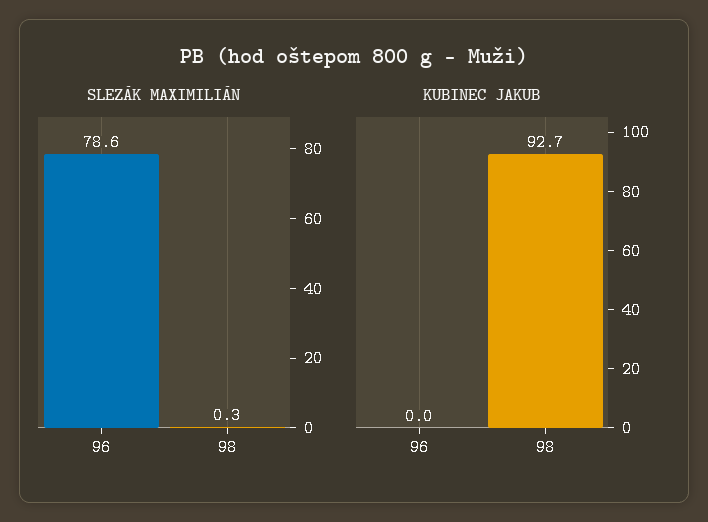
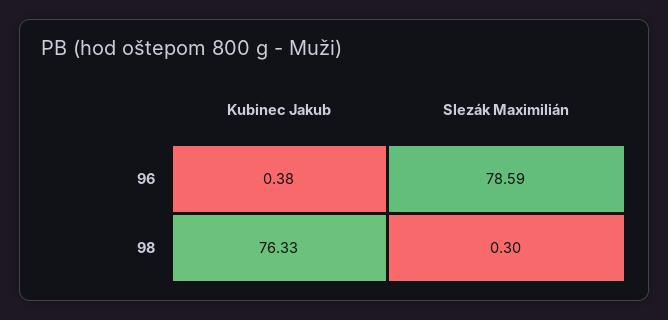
KUBINEC JAKUB, 96: 0 -> 0.38
KUBINEC JAKUB, 98: 92.7 -> 76.33

